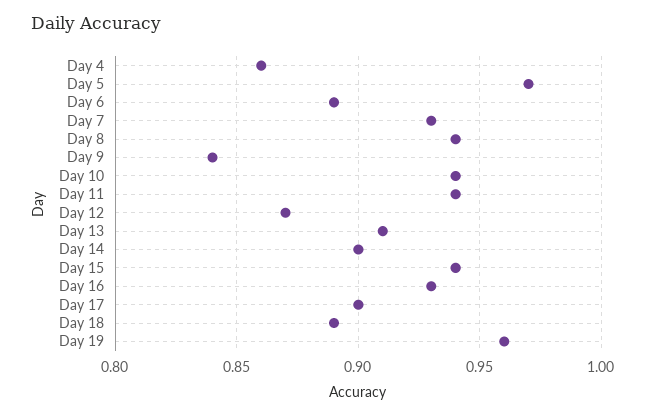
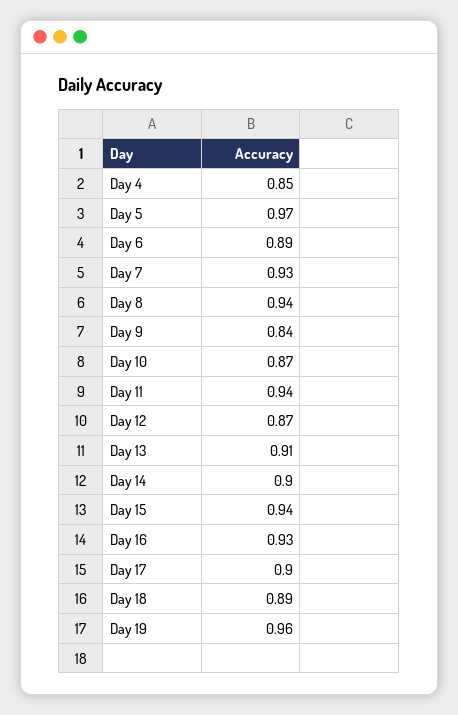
Day 4: 0.86 -> 0.85
Day 10: 0.94 -> 0.87

